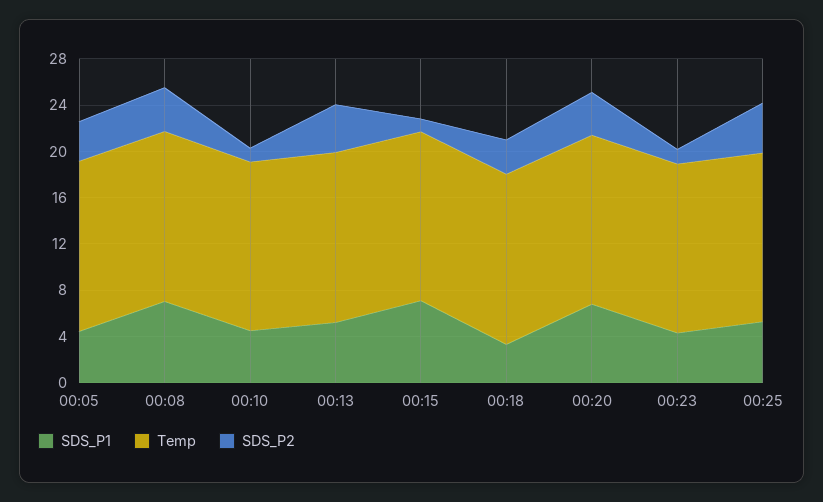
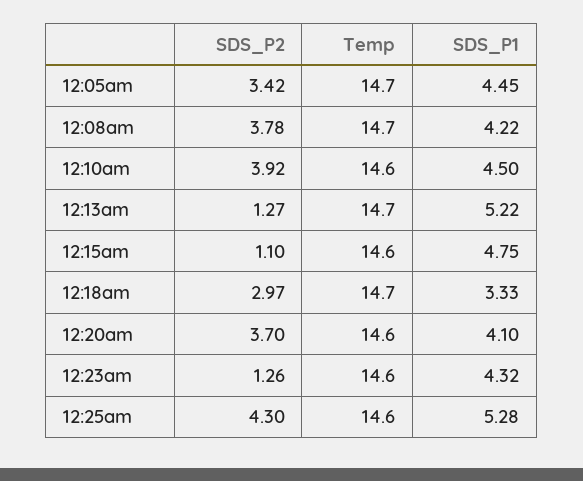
SDS_P1, 00:08: 7 -> 4.22
SDS_P2, 00:10: 1 -> 3.92
SDS_P2, 00:13: 4 -> 1.27
SDS_P1, 00:15: 7 -> 4.75
SDS_P1, 00:20: 7 -> 4.1

